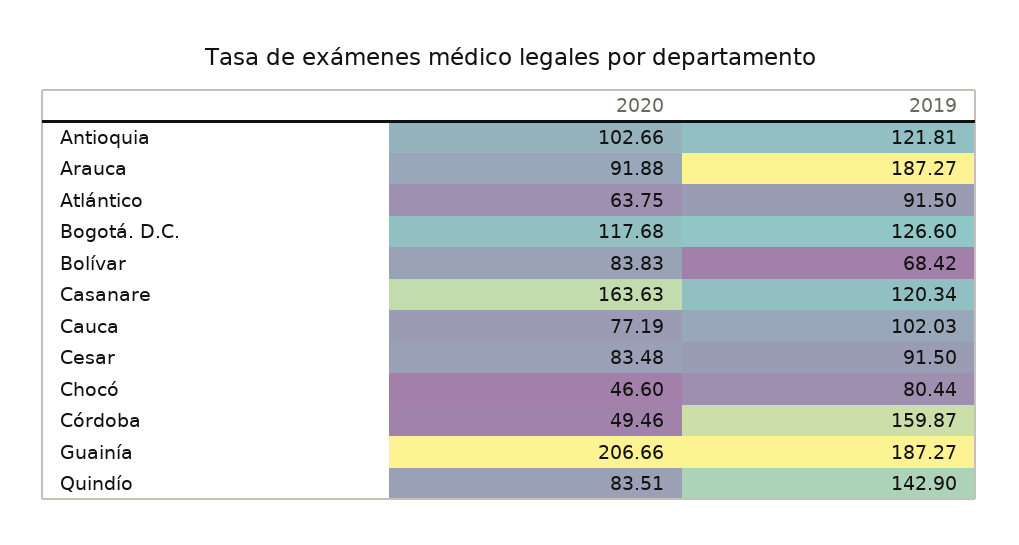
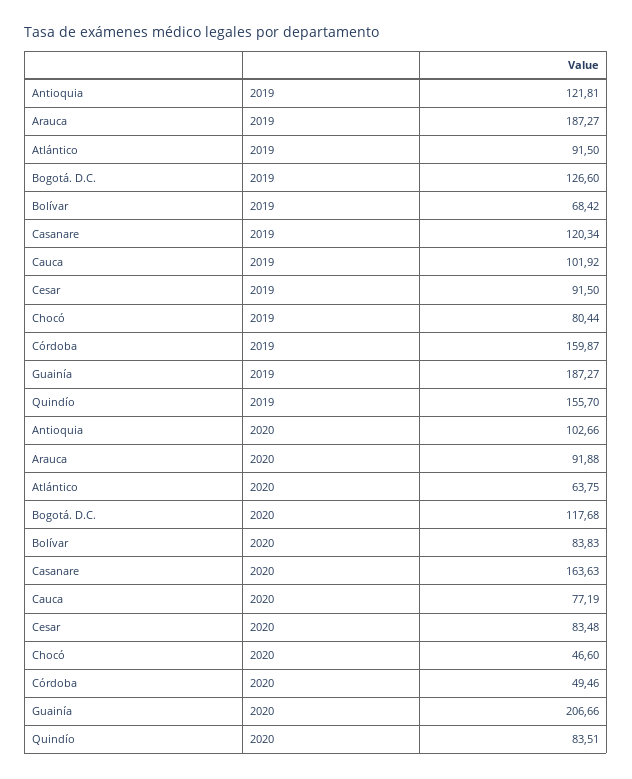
2019, Cauca: 102.03 -> 101.92
2019, Quindío: 142.9 -> 155.7

